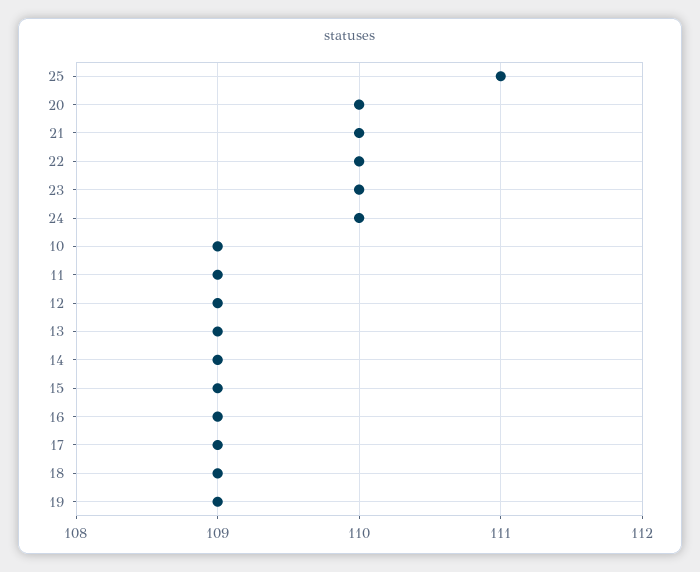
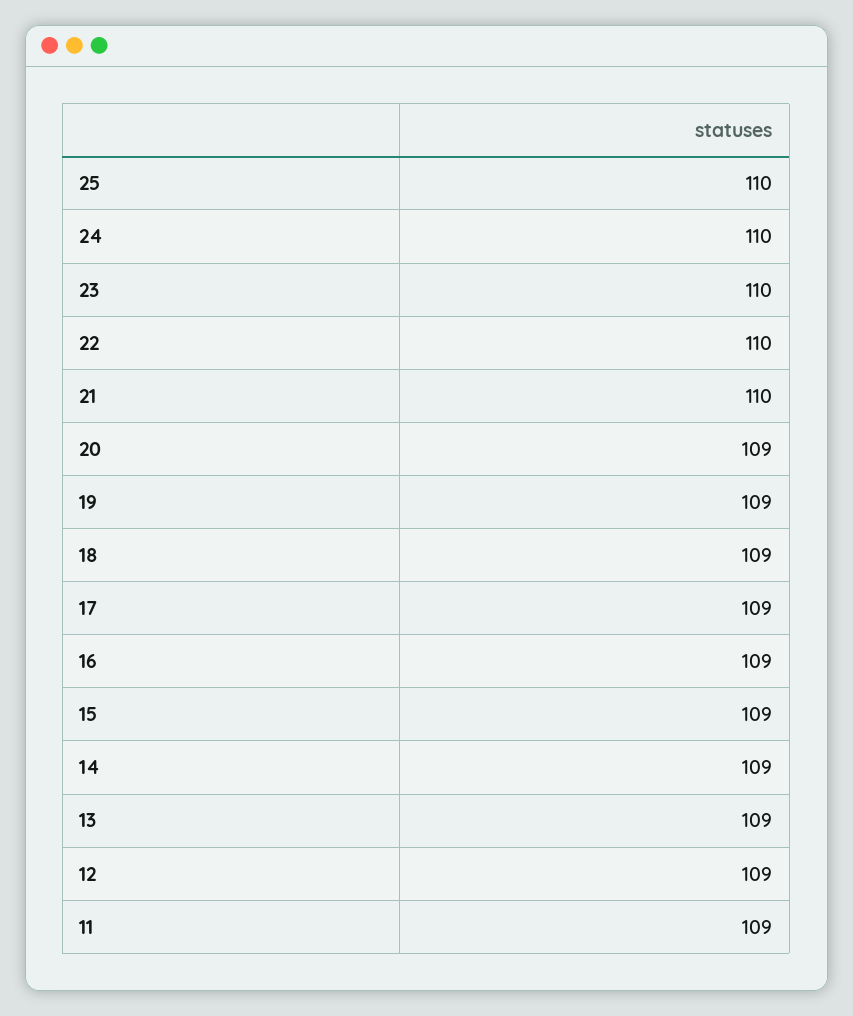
25: 111 -> 110
20: 110 -> 109
10: 109 -> none

